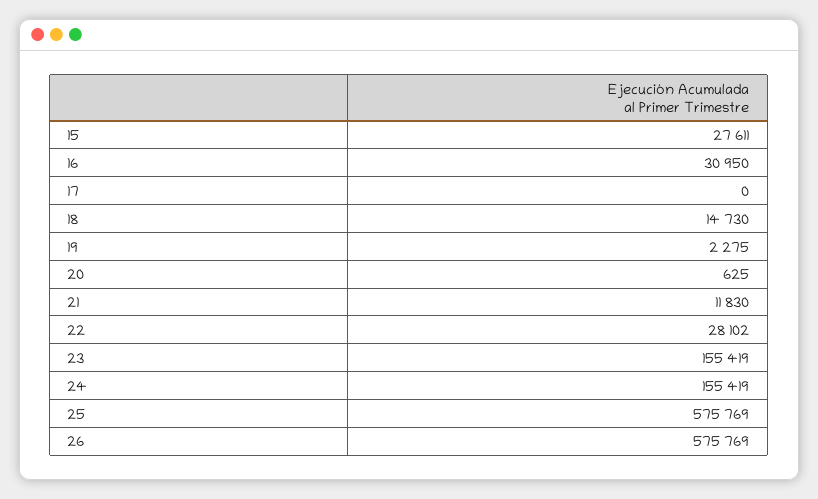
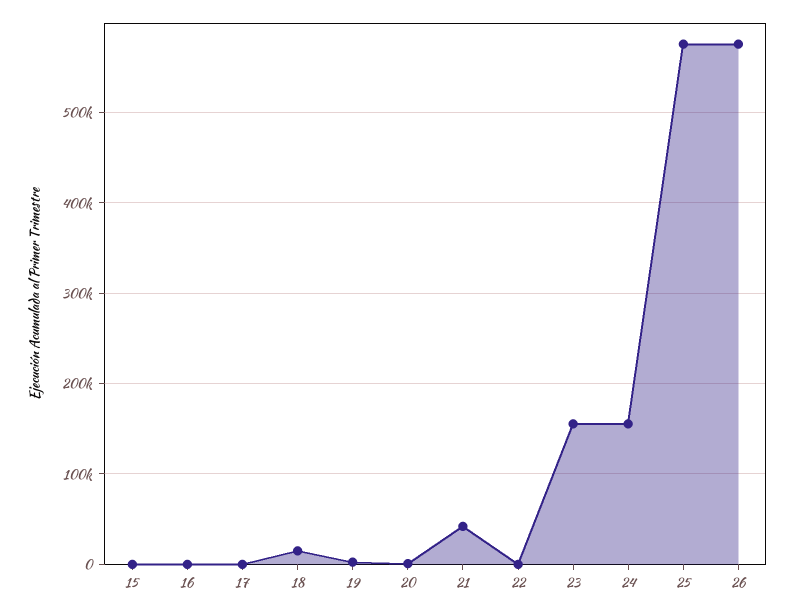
15: 27611 -> 0
16: 30950 -> 0
21: 11830 -> 40000
22: 28102 -> 0

